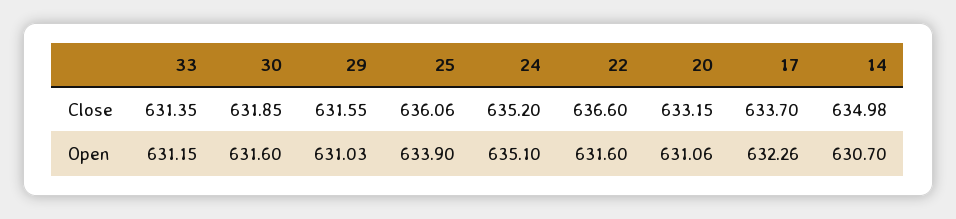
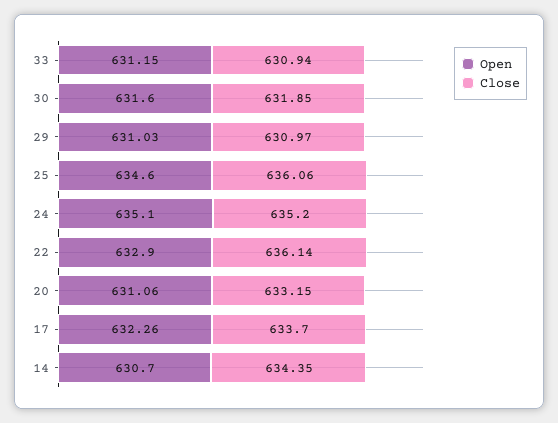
Close, 33: 631.35 -> 630.94
Close, 29: 631.55 -> 630.97
Close, 22: 636.6 -> 636.14
Close, 14: 634.98 -> 634.35
Open, 25: 633.9 -> 634.6
Open, 22: 631.6 -> 632.9

